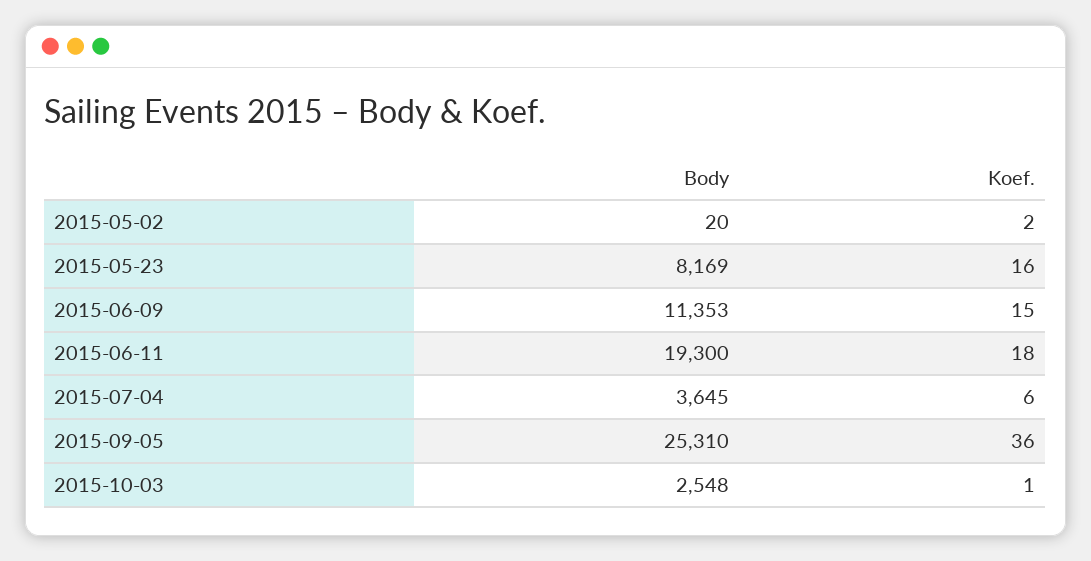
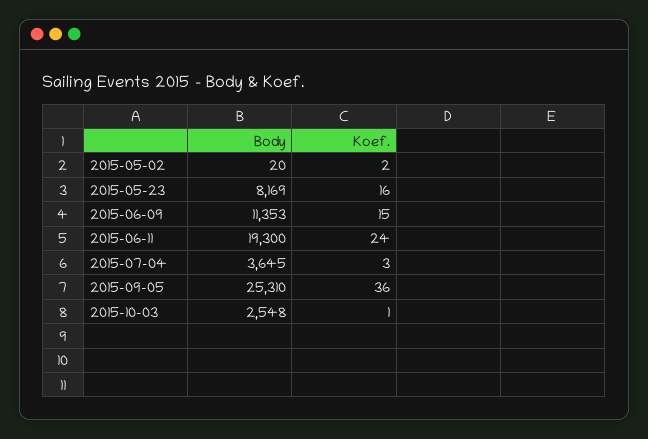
Koef., 2015-06-11: 18 -> 24
Koef., 2015-07-04: 6 -> 3

